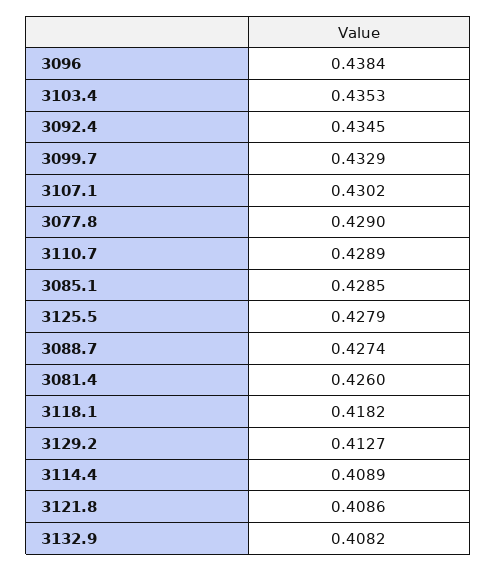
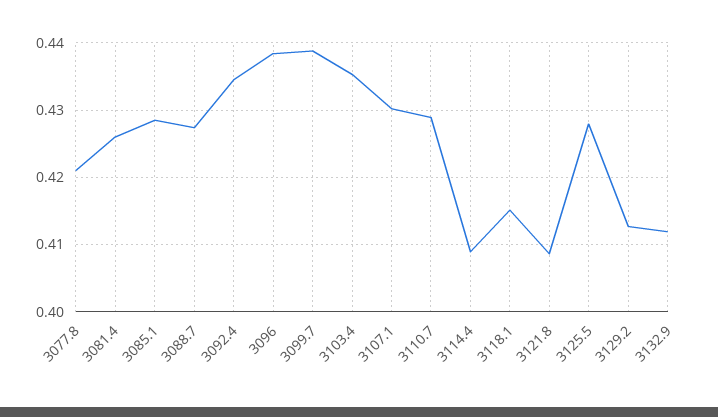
3099.7: 0.4329 -> 0.439
3077.8: 0.429 -> 0.421
3118.1: 0.4182 -> 0.415
3132.9: 0.4082 -> 0.412

